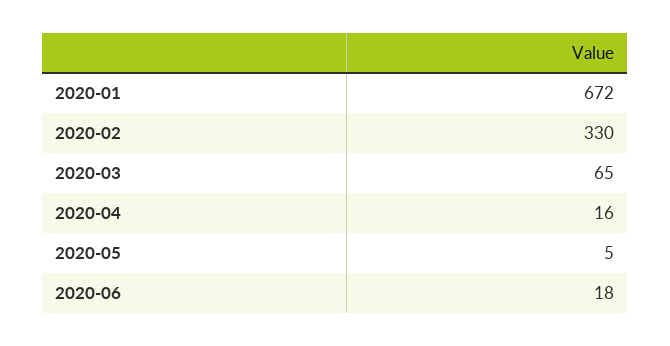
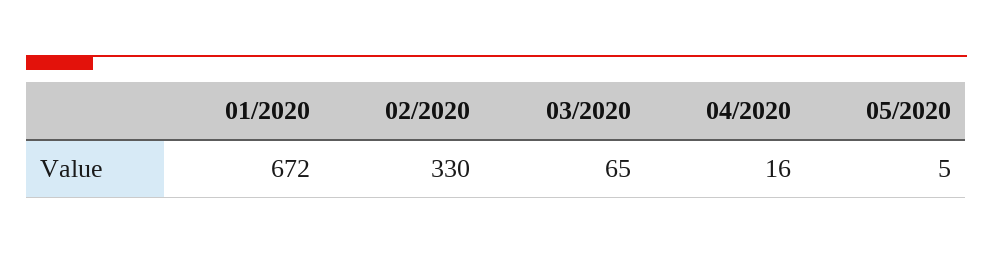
2020-06: 18 -> none

